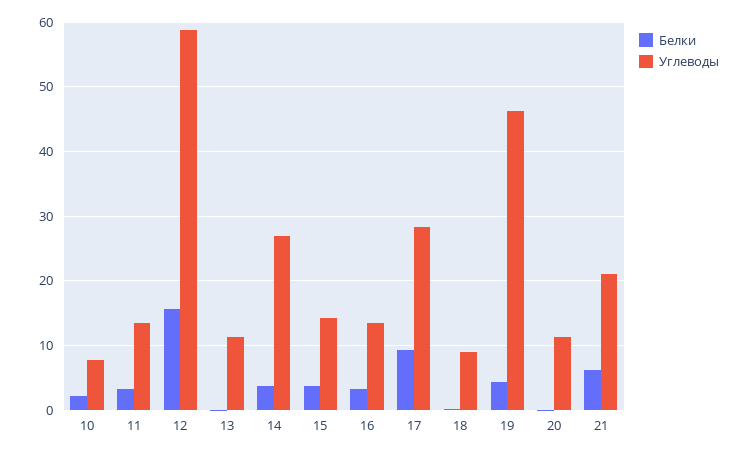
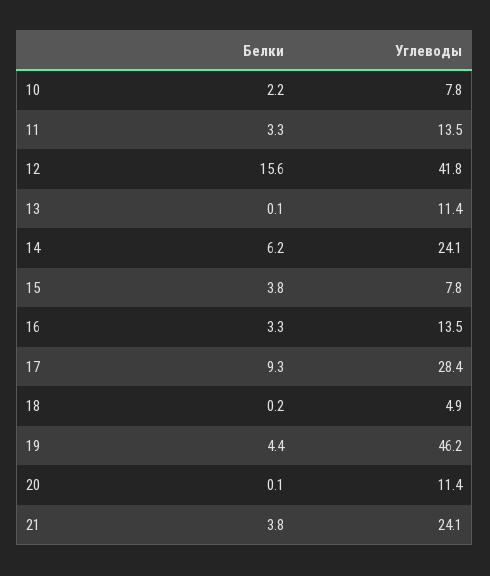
Углеводы, 12: 59 -> 41.8
Белки, 14: 4 -> 6.2
Углеводы, 14: 27 -> 24.1
Углеводы, 15: 14 -> 7.8
Углеводы, 18: 9 -> 4.9
Белки, 21: 6 -> 3.8
Углеводы, 21: 21 -> 24.1

